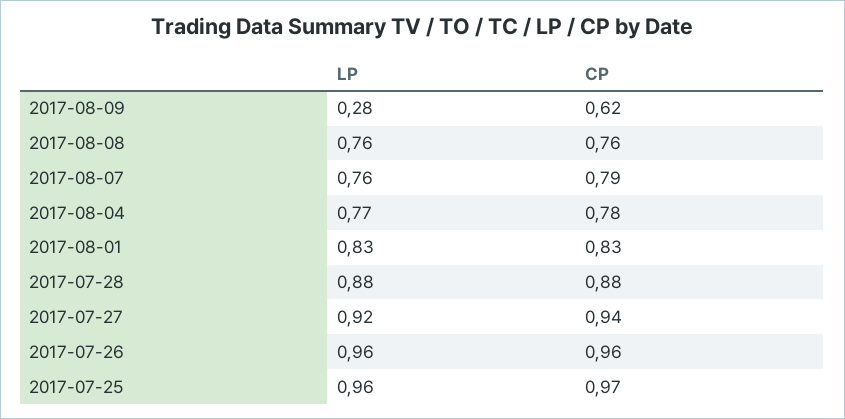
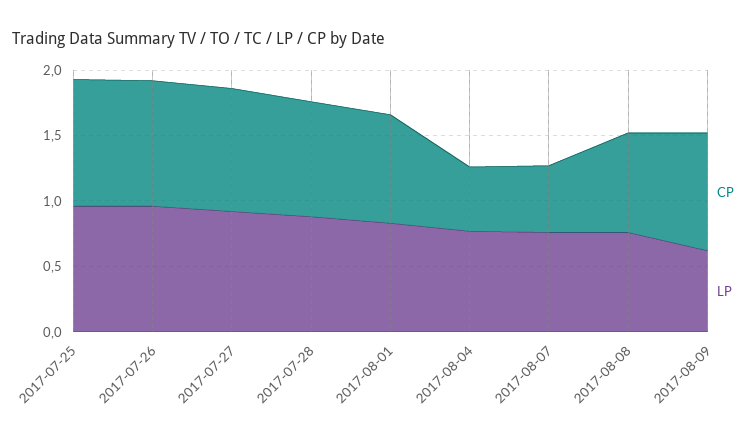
LP, 2017-08-09: 0.28 -> 0.6
CP, 2017-08-09: 0.62 -> 0.9
CP, 2017-08-07: 0.79 -> 0.5
CP, 2017-08-04: 0.78 -> 0.5

